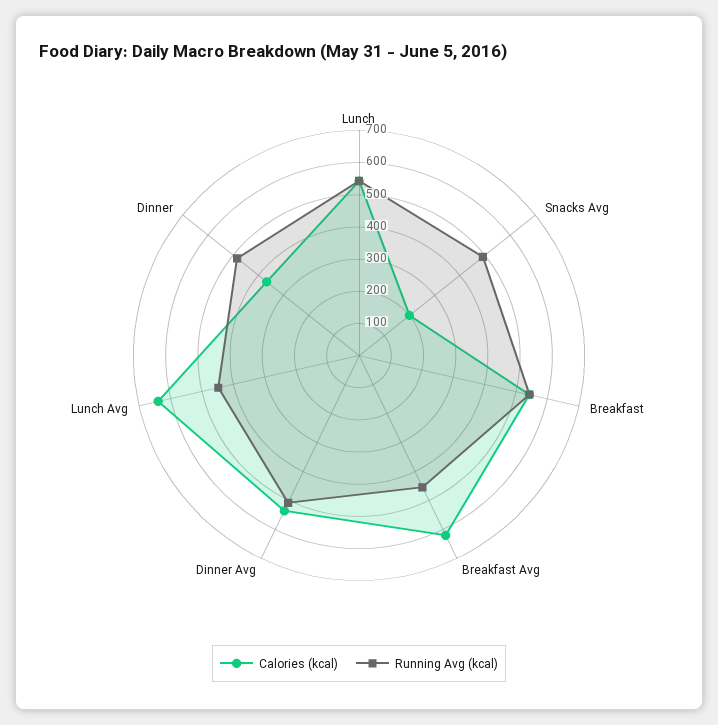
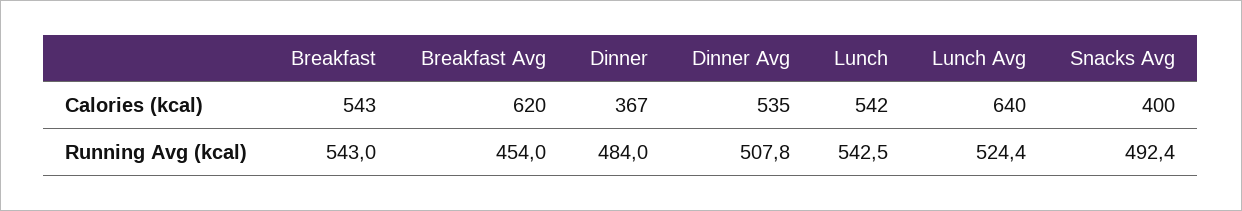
Calories (kcal), Snacks Avg: 200 -> 400
Running Avg (kcal), Lunch Avg: 450 -> 524.4

